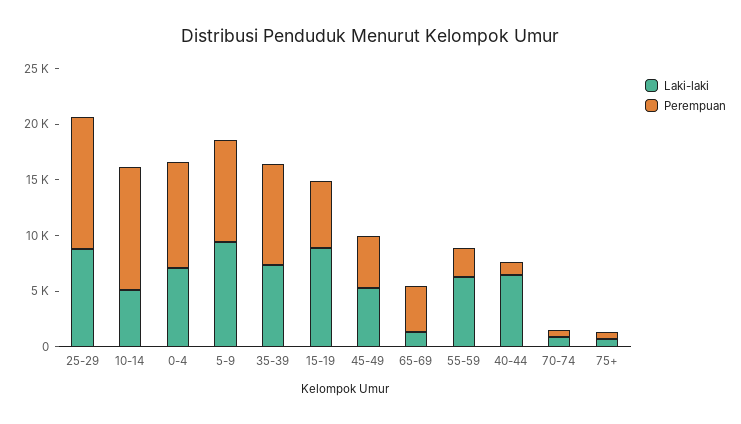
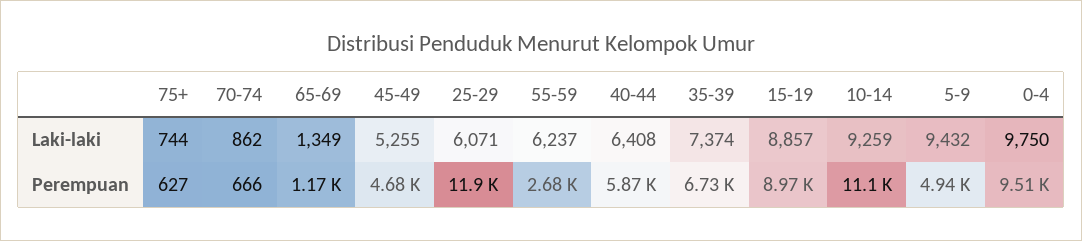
Laki-laki, 25-29: 9000 -> 6071
Laki-laki, 10-14: 5000 -> 9259
Laki-laki, 0-4: 7000 -> 9750
Perempuan, 5-9: 9000 -> 4940
Perempuan, 35-39: 9000 -> 6730
Perempuan, 15-19: 6000 -> 8970
Perempuan, 65-69: 4000 -> 1170
Perempuan, 40-44: 1000 -> 5870

